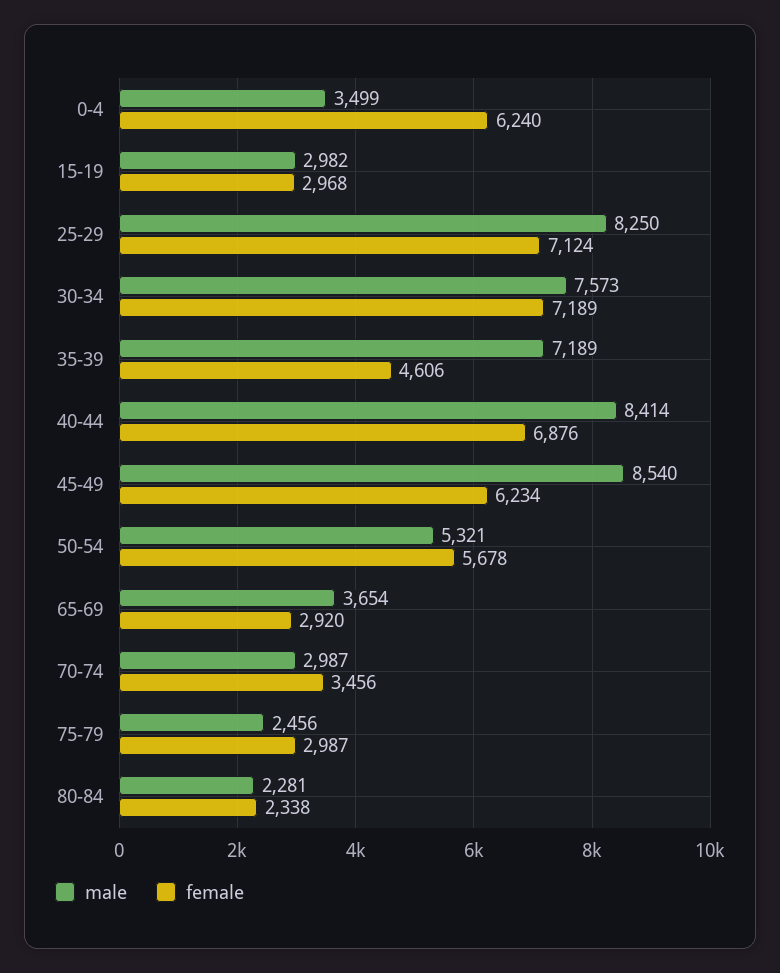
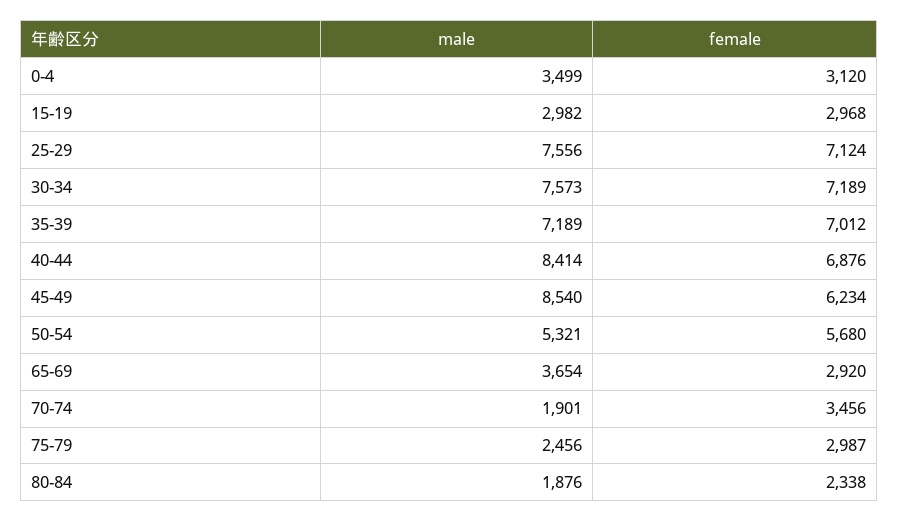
female, 0-4: 6240 -> 3120
male, 25-29: 8250 -> 7556
female, 35-39: 4606 -> 7012
female, 50-54: 5678 -> 5680
male, 70-74: 2987 -> 1901
male, 80-84: 2281 -> 1876

